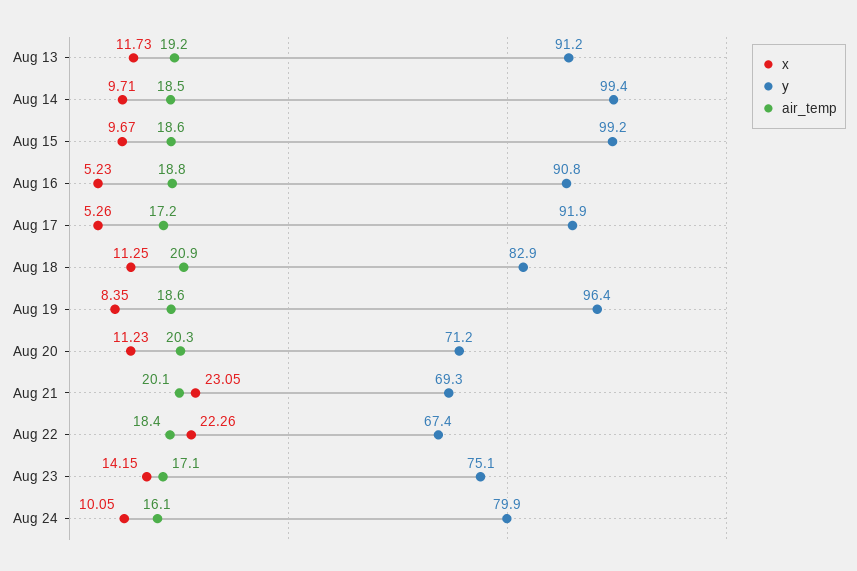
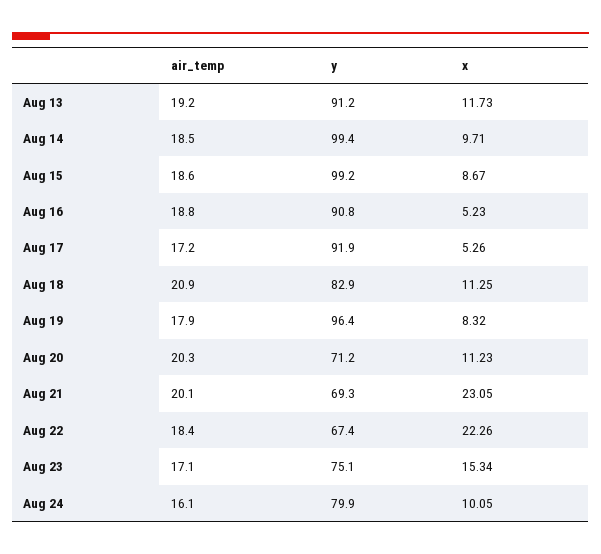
x, Aug 15: 9.67 -> 8.67
x, Aug 19: 8.35 -> 8.32
air_temp, Aug 19: 18.6 -> 17.9
x, Aug 23: 14.15 -> 15.34

